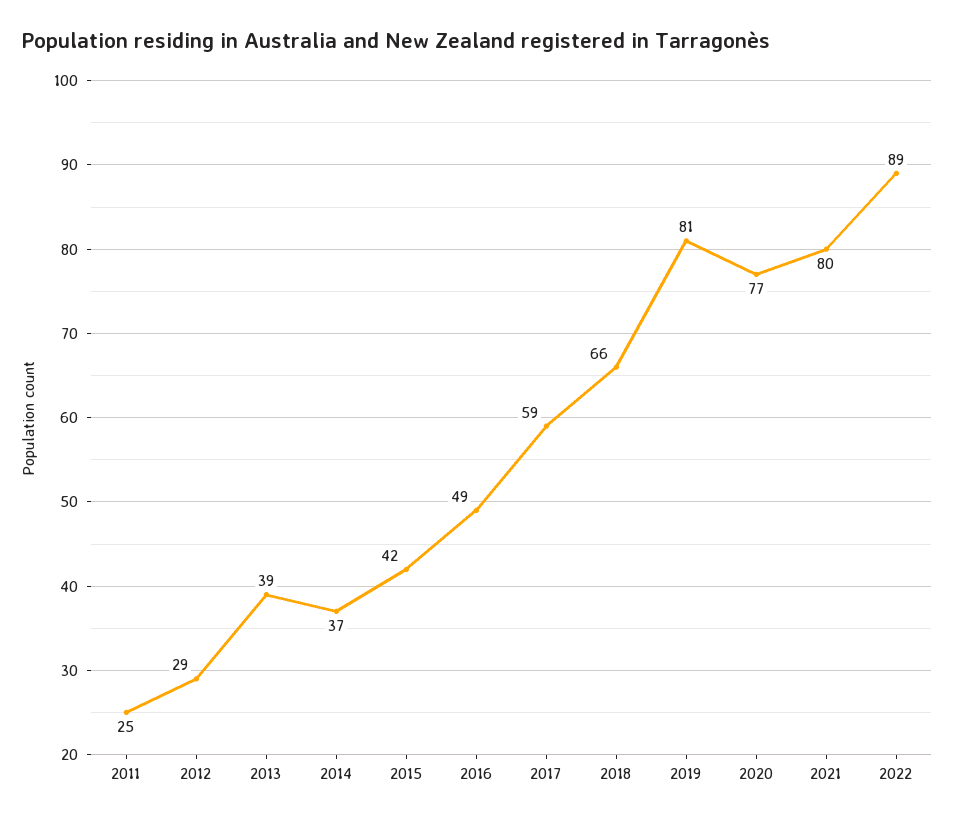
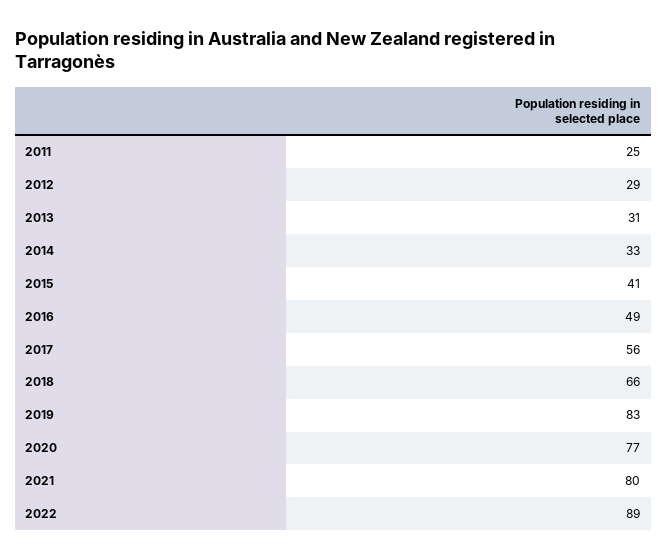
2013: 39 -> 31
2014: 37 -> 33
2015: 42 -> 41
2017: 59 -> 56
2019: 81 -> 83

